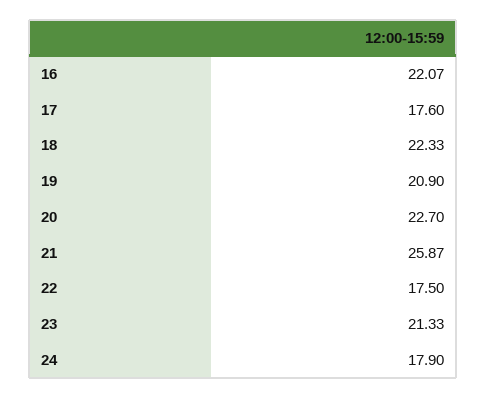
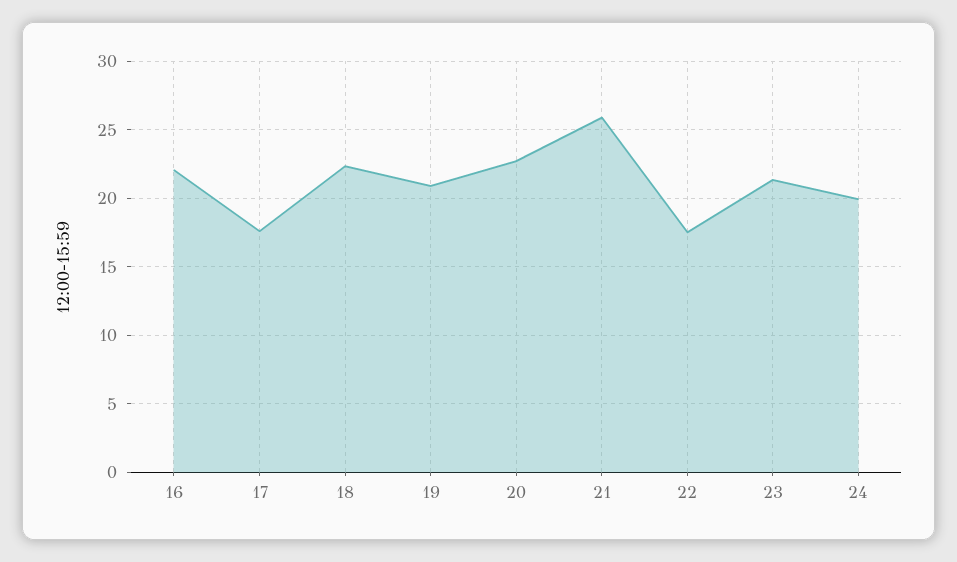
24: 17.9 -> 20

